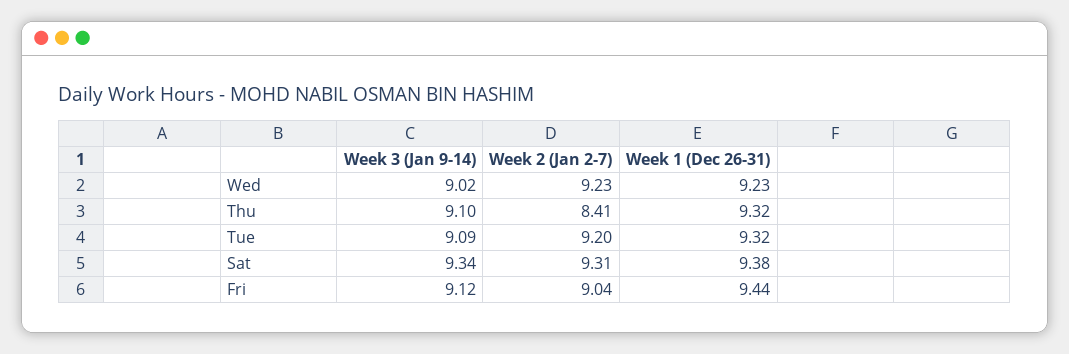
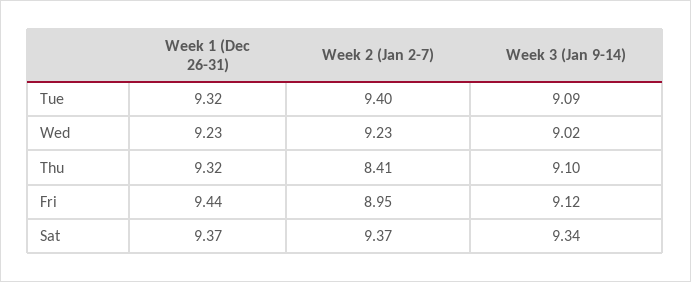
Week 2 (Jan 2-7), Tue: 9.2 -> 9.4
Week 2 (Jan 2-7), Sat: 9.31 -> 9.37
Week 1 (Dec 26-31), Sat: 9.38 -> 9.37
Week 2 (Jan 2-7), Fri: 9.04 -> 8.95

